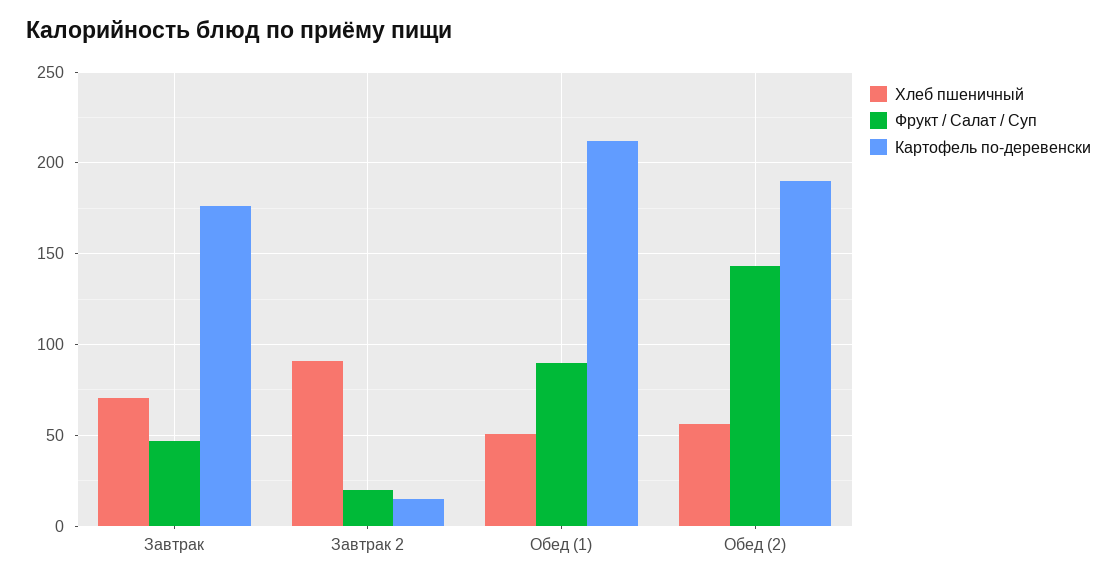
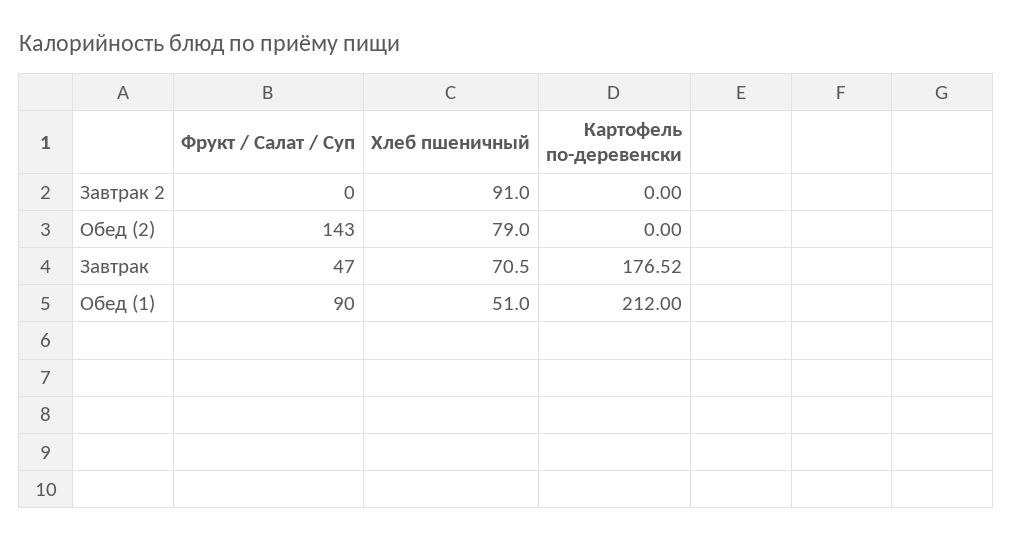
Фрукт / Салат / Суп, Завтрак 2: 20 -> 0
Картофель по-деревенски, Завтрак 2: 15 -> 0
Хлеб пшеничный, Обед (2): 55 -> 79
Картофель по-деревенски, Обед (2): 190 -> 0

